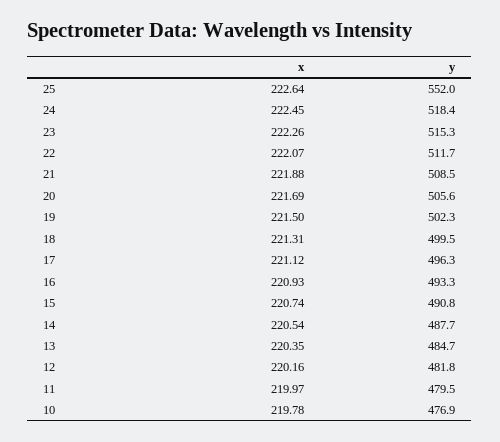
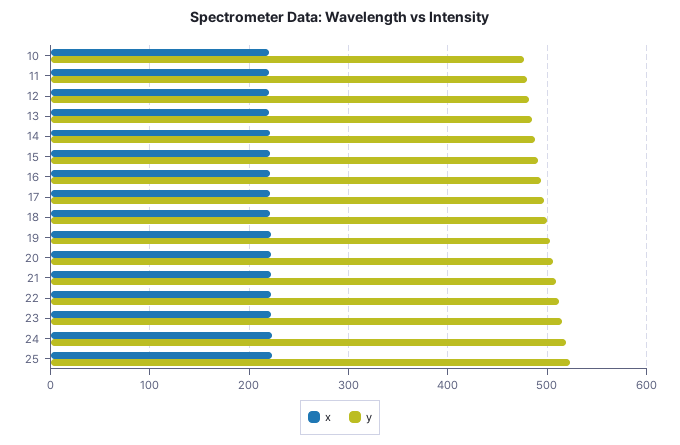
y, 25: 552 -> 520

